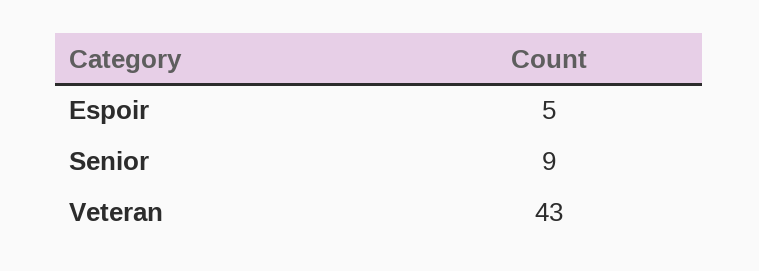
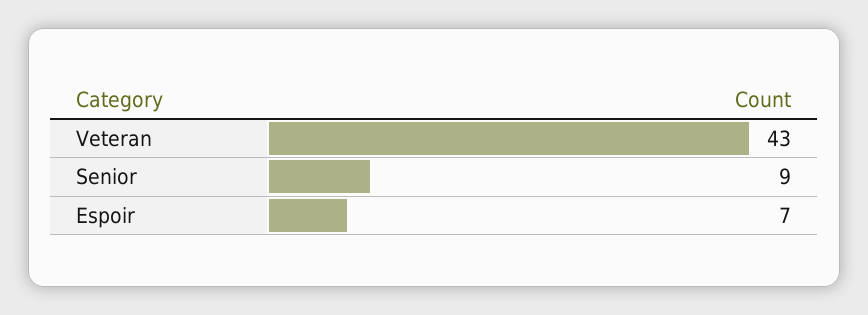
Espoir: 5 -> 7

